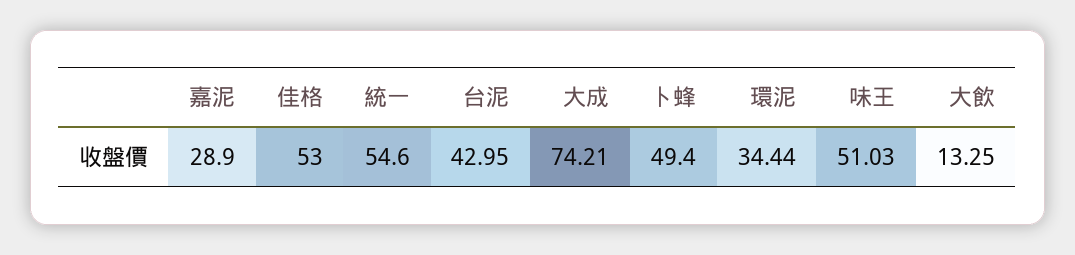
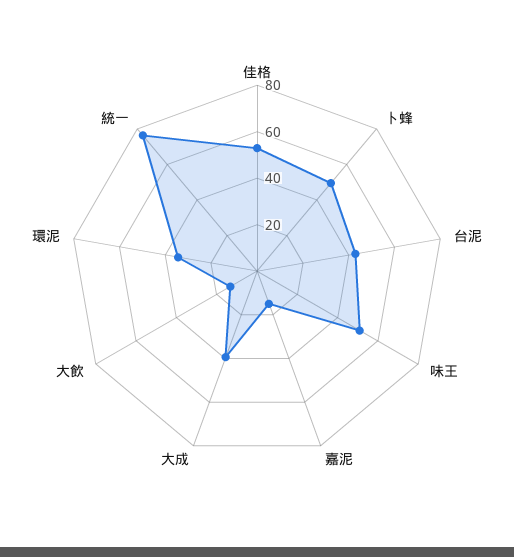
嘉泥: 28.9 -> 15
統一: 54.6 -> 75
大成: 74.21 -> 40

